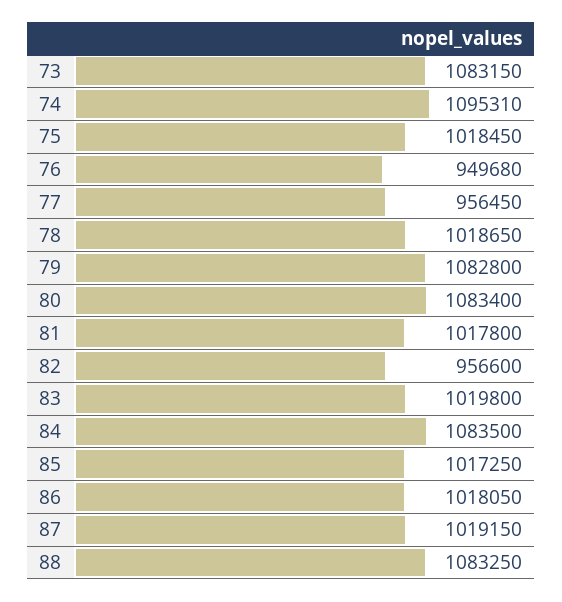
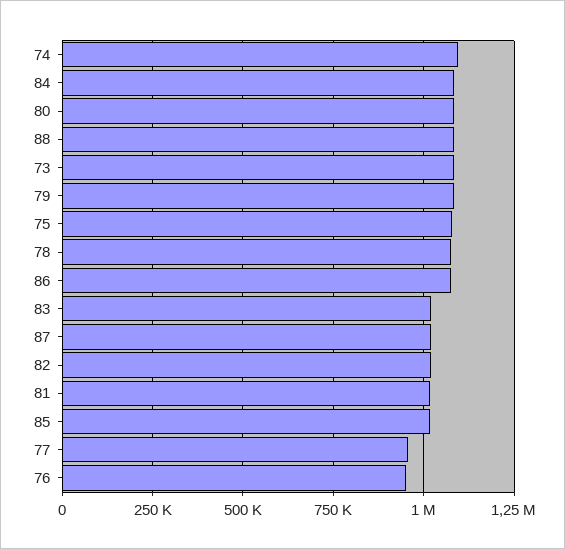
75: 1018450 -> 1075000
78: 1018650 -> 1075000
82: 956600 -> 1025000
86: 1018050 -> 1075000

